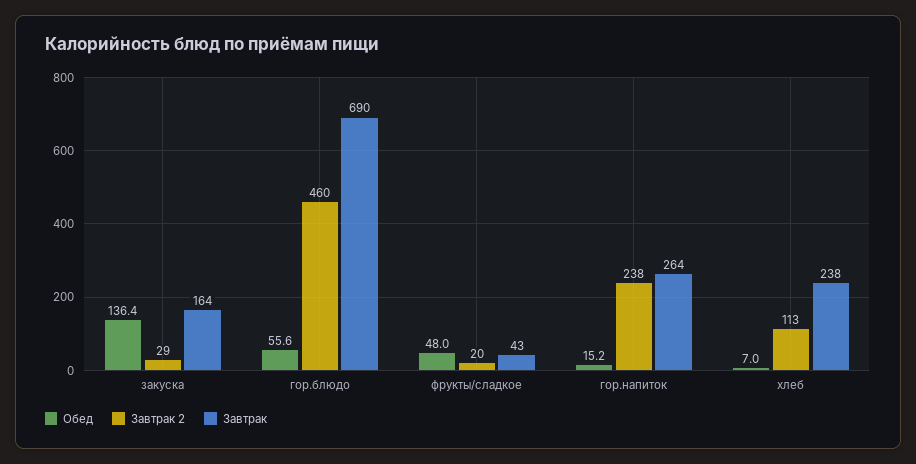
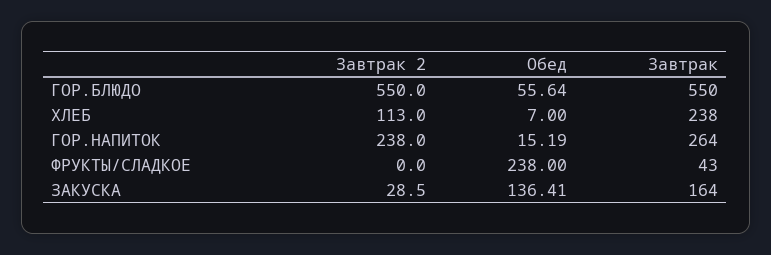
Завтрак 2, гор.блюдо: 460 -> 550
Завтрак, гор.блюдо: 690 -> 550
Обед, фрукты/сладкое: 48 -> 238
Завтрак 2, фрукты/сладкое: 20 -> 0

